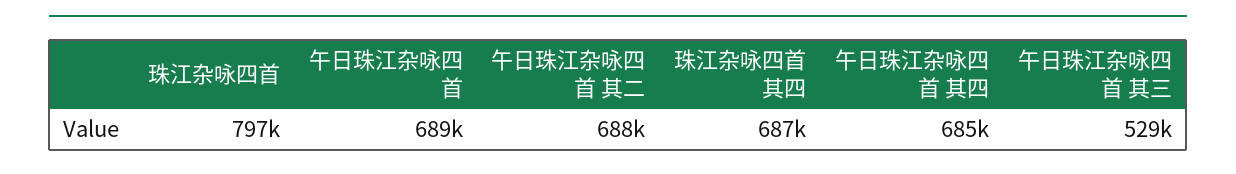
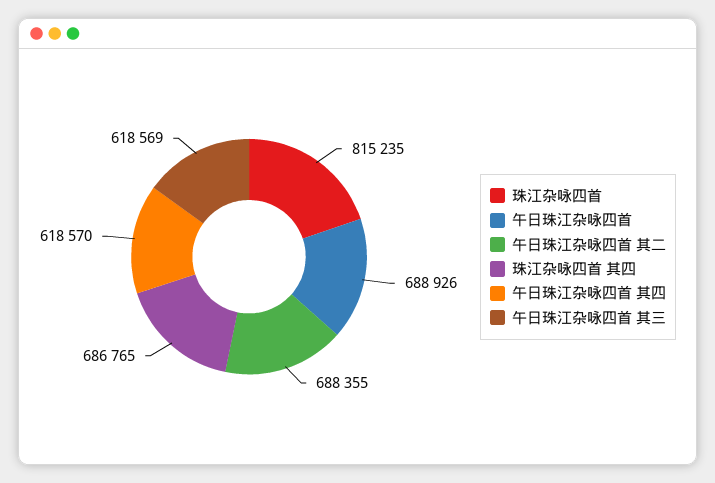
珠江杂咏四首: 797000 -> 815235
午日珠江杂咏四首 其四: 685000 -> 618570
午日珠江杂咏四首 其三: 529000 -> 618569

